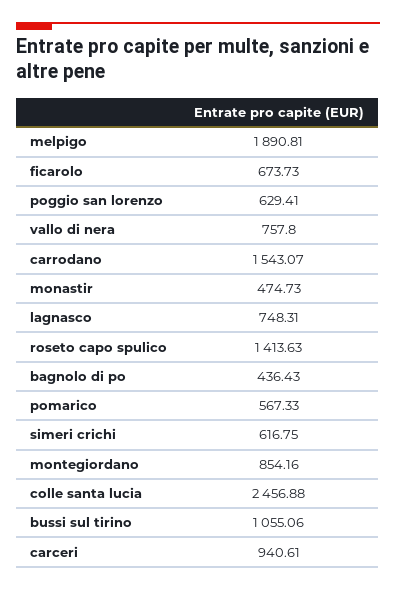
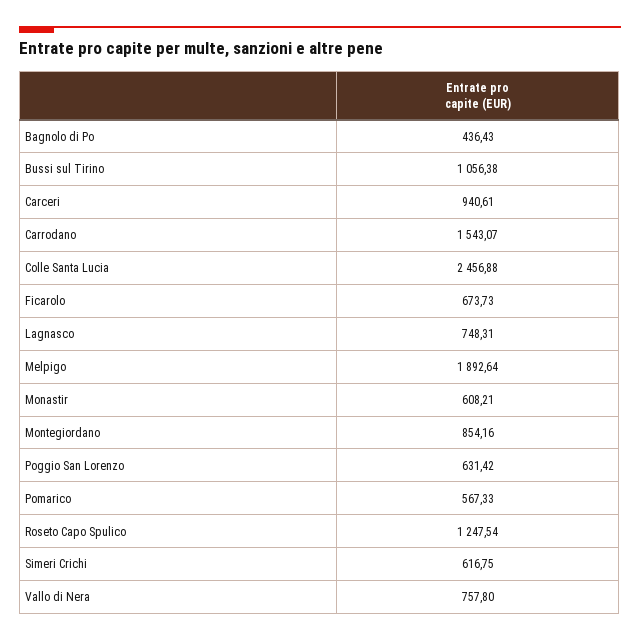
melpigo: 1890.81 -> 1892.64
poggio san lorenzo: 629.41 -> 631.42
monastir: 474.73 -> 608.21
roseto capo spulico: 1413.63 -> 1247.54
bussi sul tirino: 1055.06 -> 1056.38

